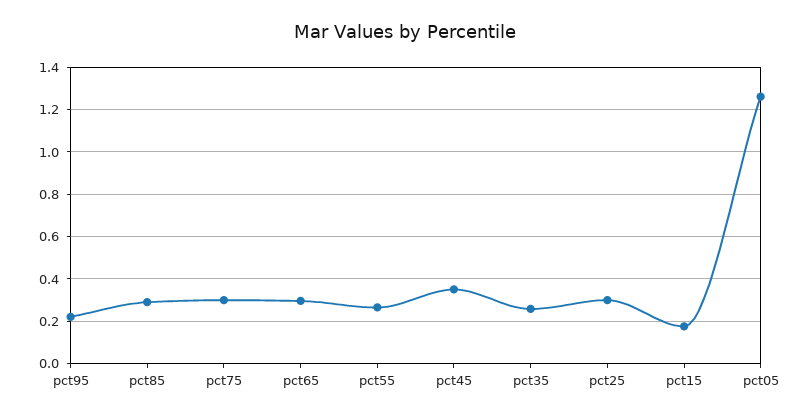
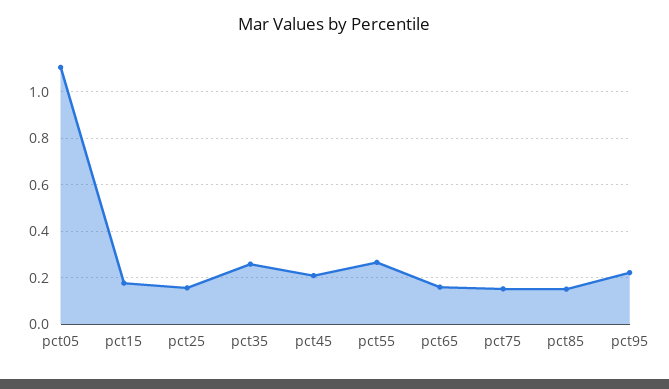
pct85: 0.3 -> 0.15
pct75: 0.3 -> 0.15
pct65: 0.3 -> 0.15
pct45: 0.35 -> 0.2
pct25: 0.3 -> 0.15
pct05: 1.25 -> 1.1

